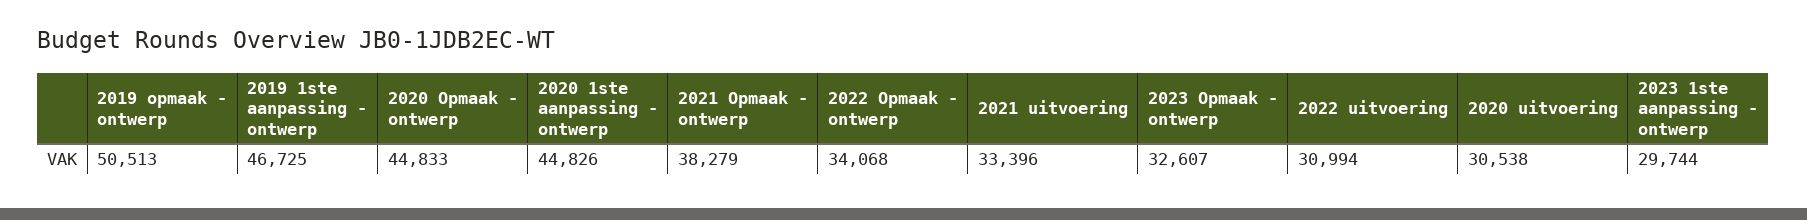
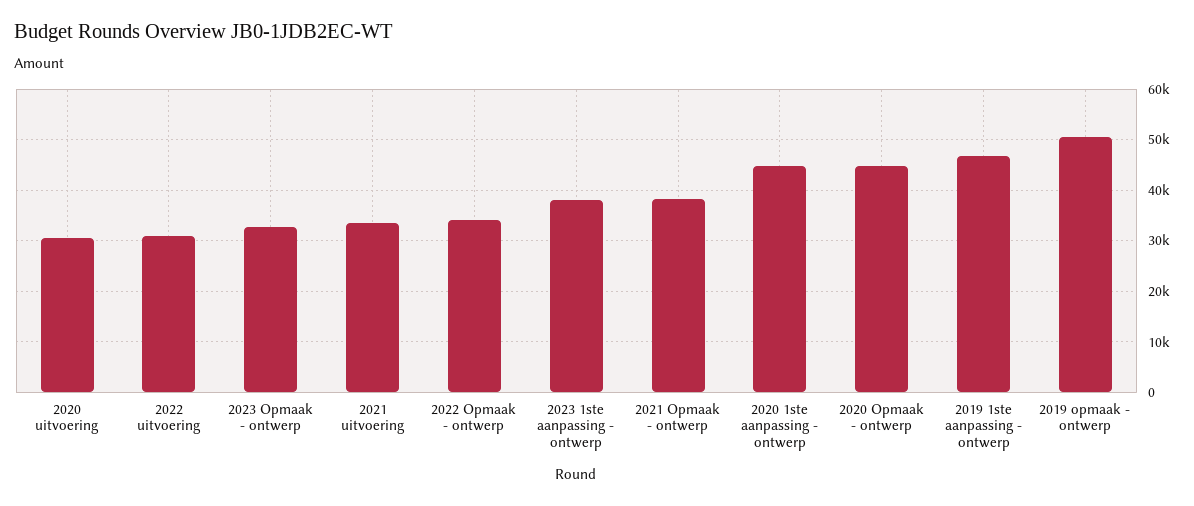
2023 1ste aanpassing - ontwerp: 29744 -> 38000

